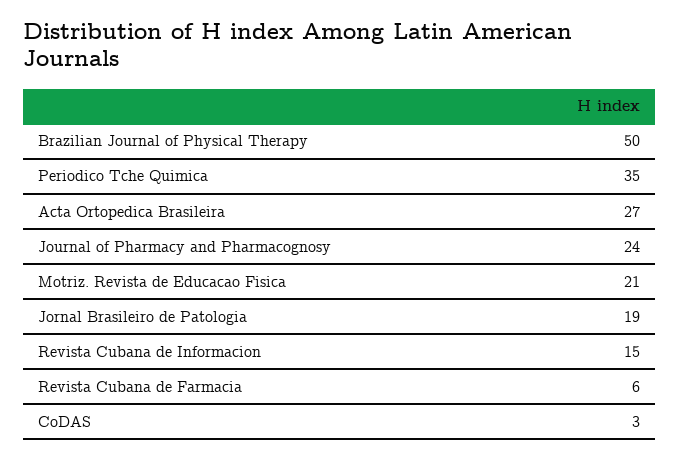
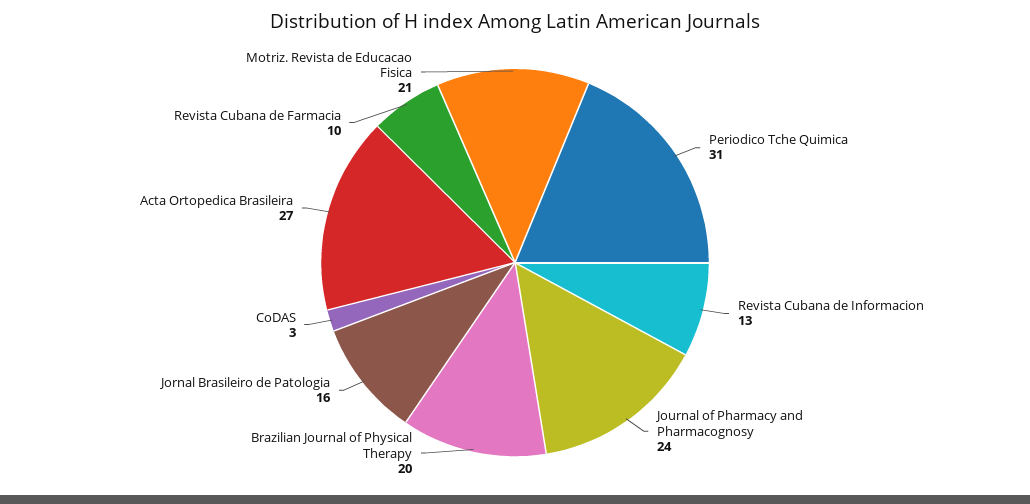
Brazilian Journal of Physical Therapy: 50 -> 20
Periodico Tche Quimica: 35 -> 31
Jornal Brasileiro de Patologia: 19 -> 16
Revista Cubana de Informacion: 15 -> 13
Revista Cubana de Farmacia: 6 -> 10

